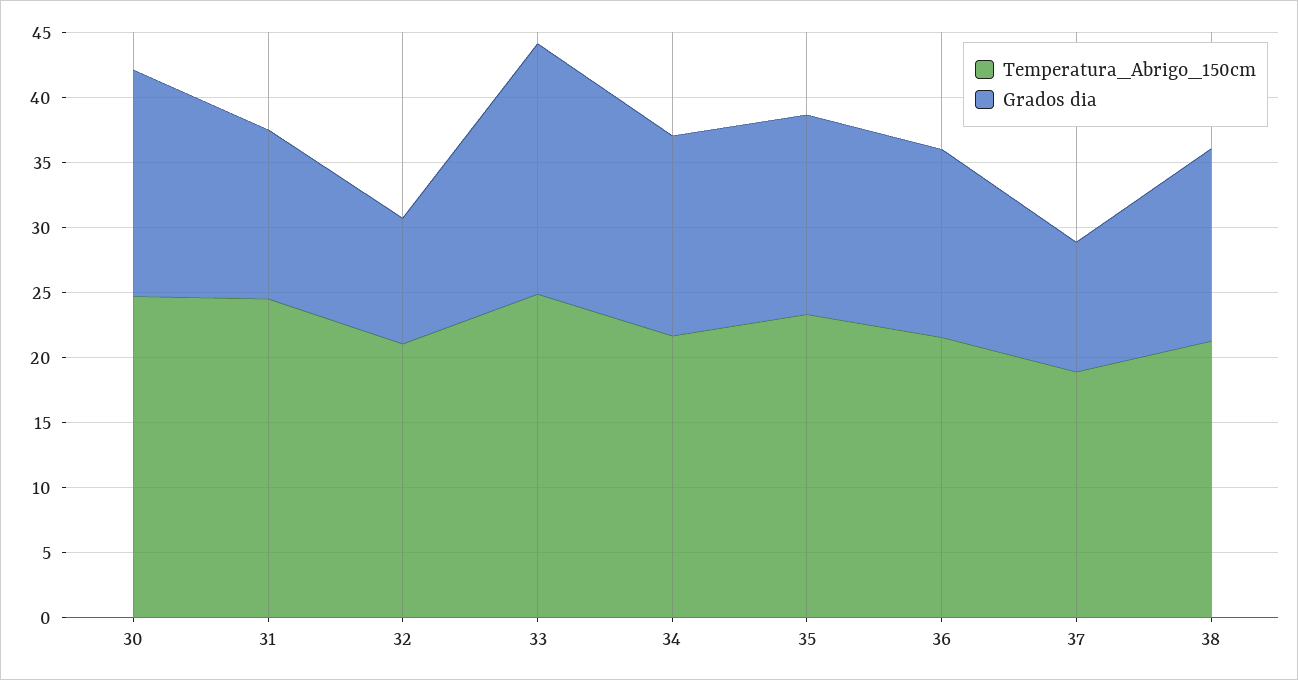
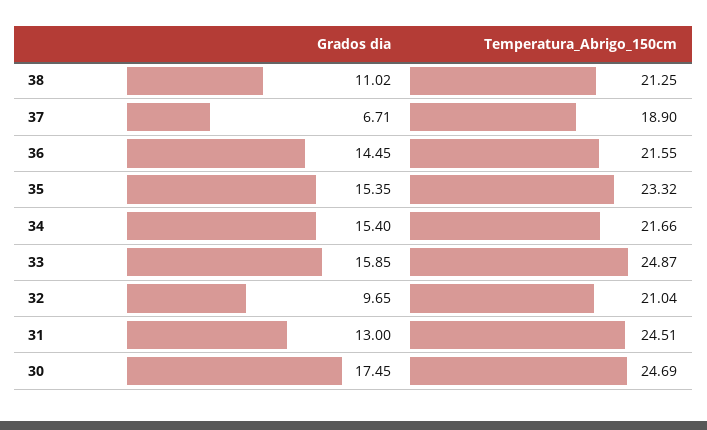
Grados dia, 33: 19 -> 15.85
Grados dia, 37: 10 -> 6.71
Grados dia, 38: 15 -> 11.02

